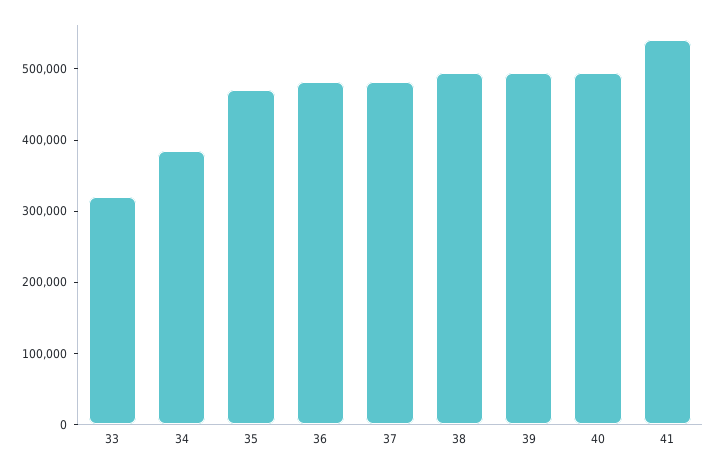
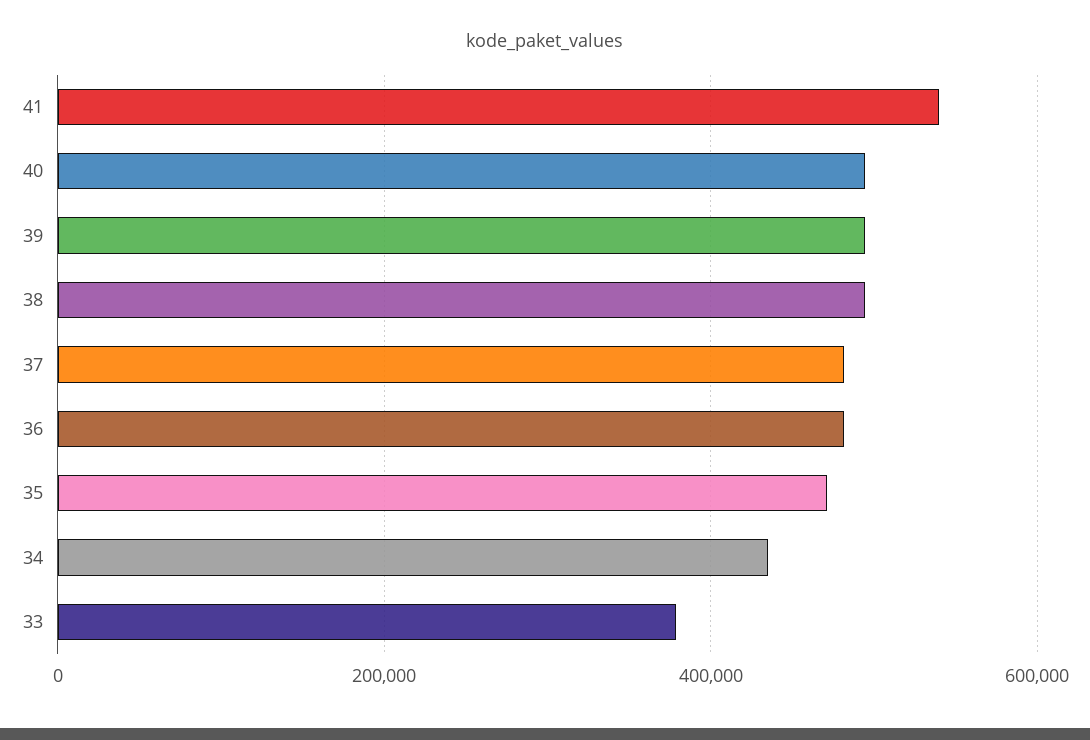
33: 320000 -> 380000
34: 380000 -> 440000

